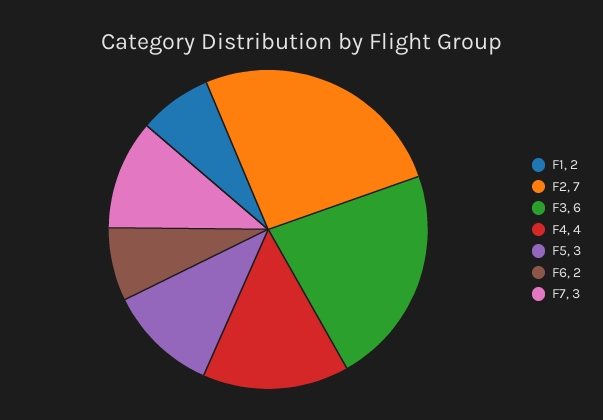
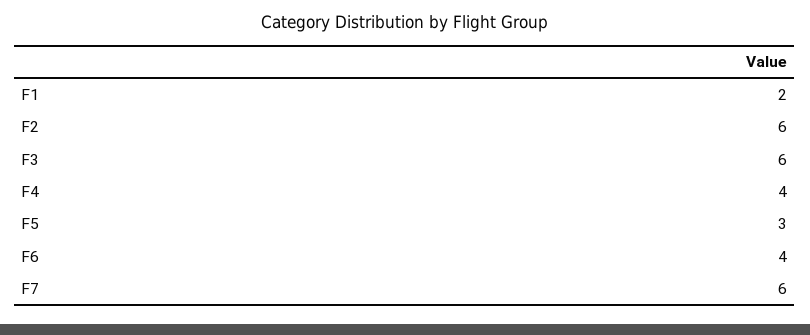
F2: 7 -> 6
F6: 2 -> 4
F7: 3 -> 6

